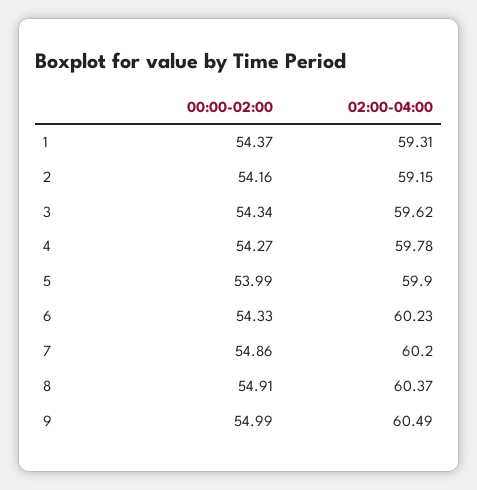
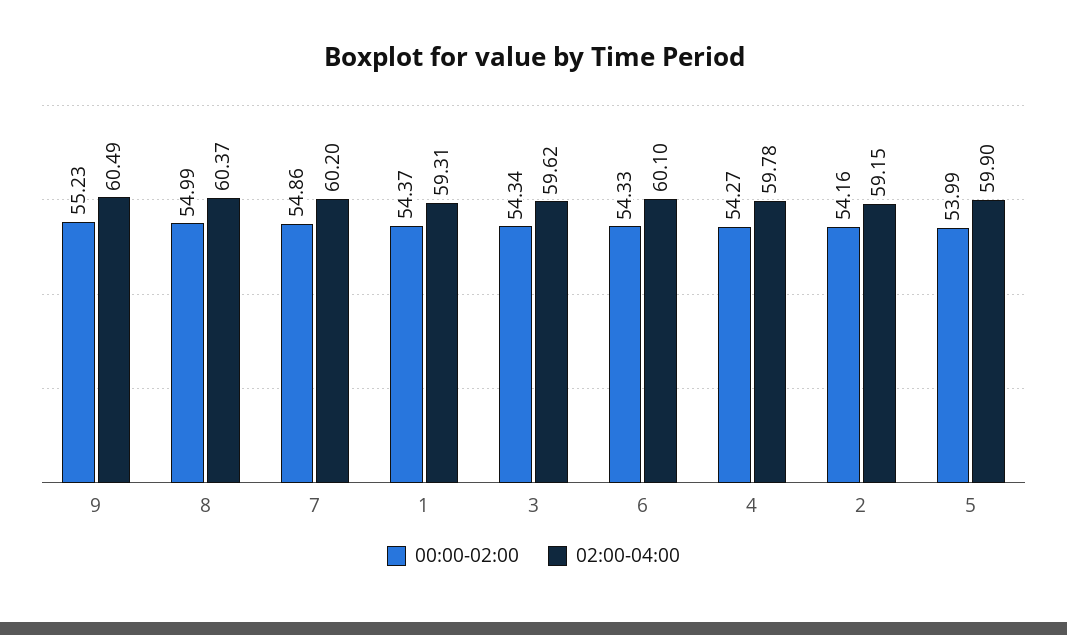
02:00-04:00, 6: 60.23 -> 60.1
00:00-02:00, 8: 54.91 -> 54.99
00:00-02:00, 9: 54.99 -> 55.23

